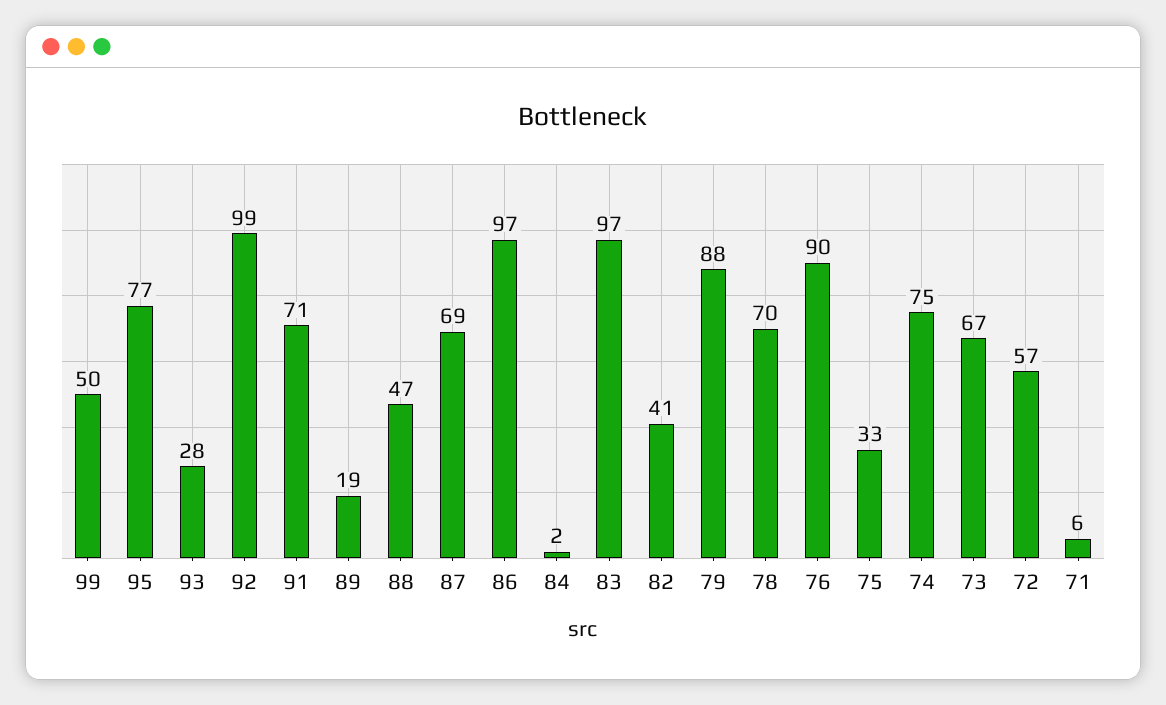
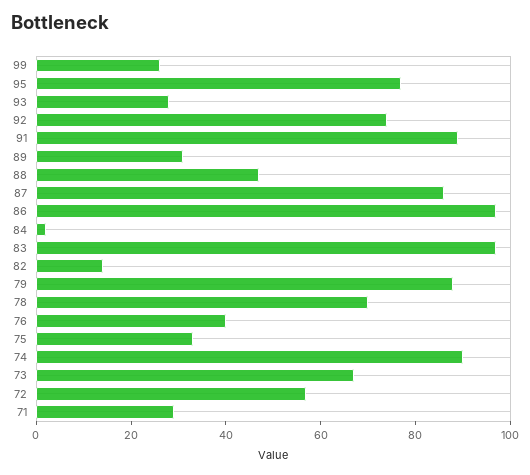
99: 50 -> 25
92: 99 -> 75
91: 71 -> 90
89: 19 -> 30
87: 69 -> 85
82: 41 -> 15
76: 90 -> 40
74: 75 -> 90
71: 6 -> 30

